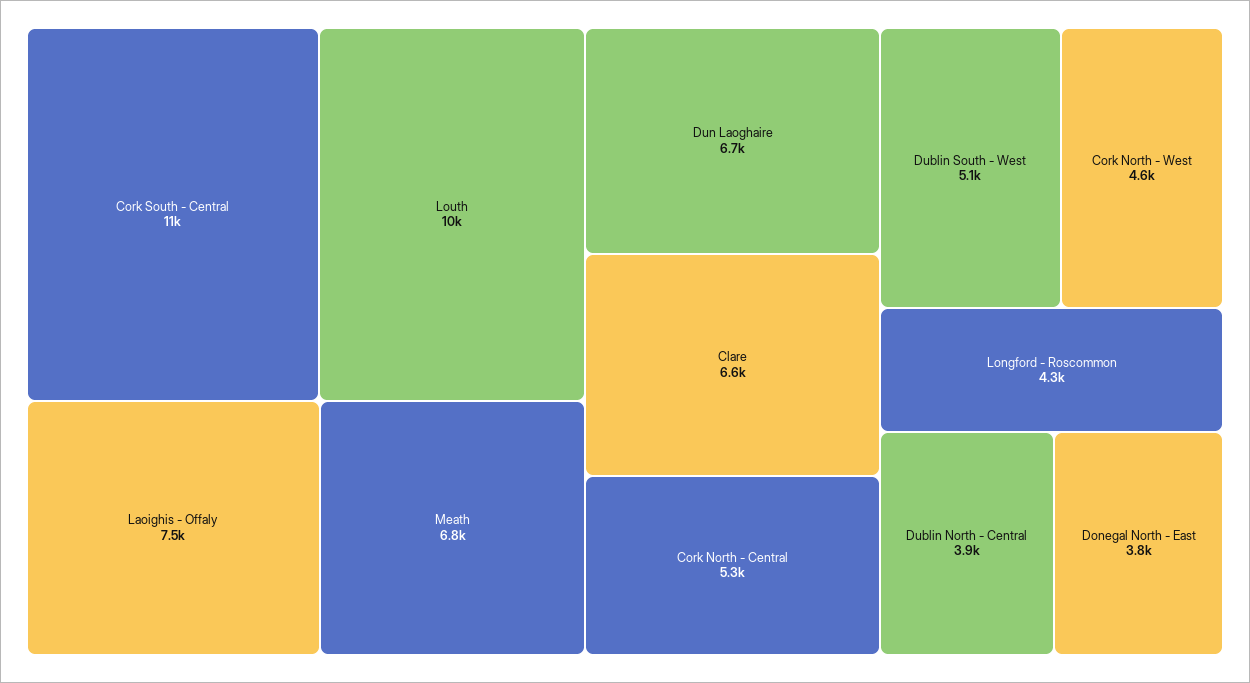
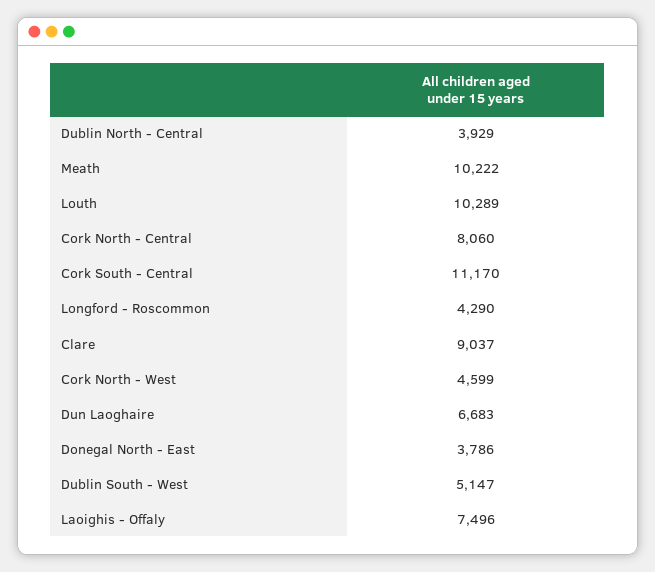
Meath: 6800 -> 10222
Clare: 6600 -> 9037
Cork North - Central: 5300 -> 8060

